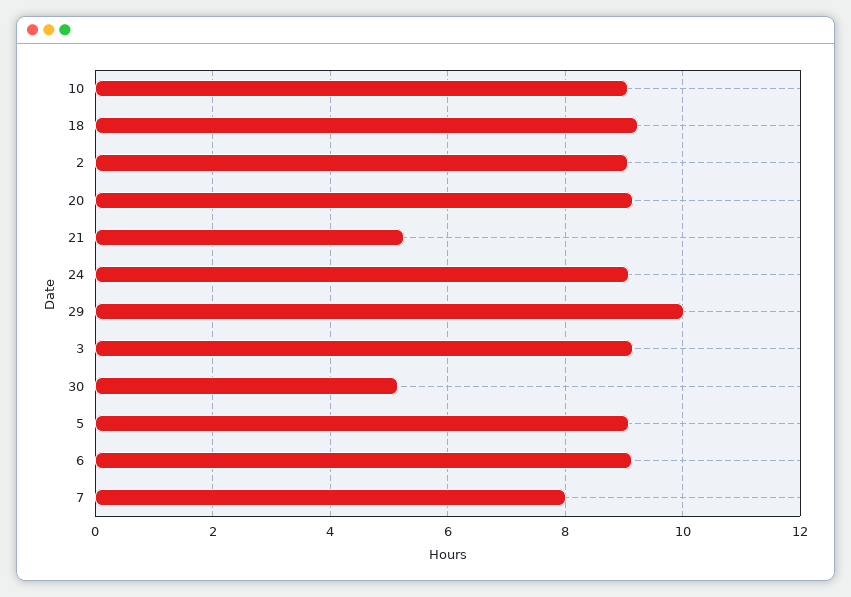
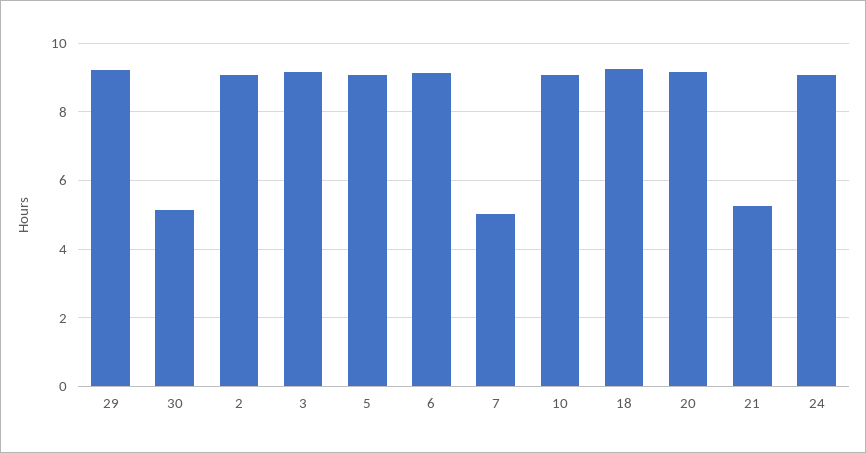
29: 10 -> 9.2
7: 8 -> 5

